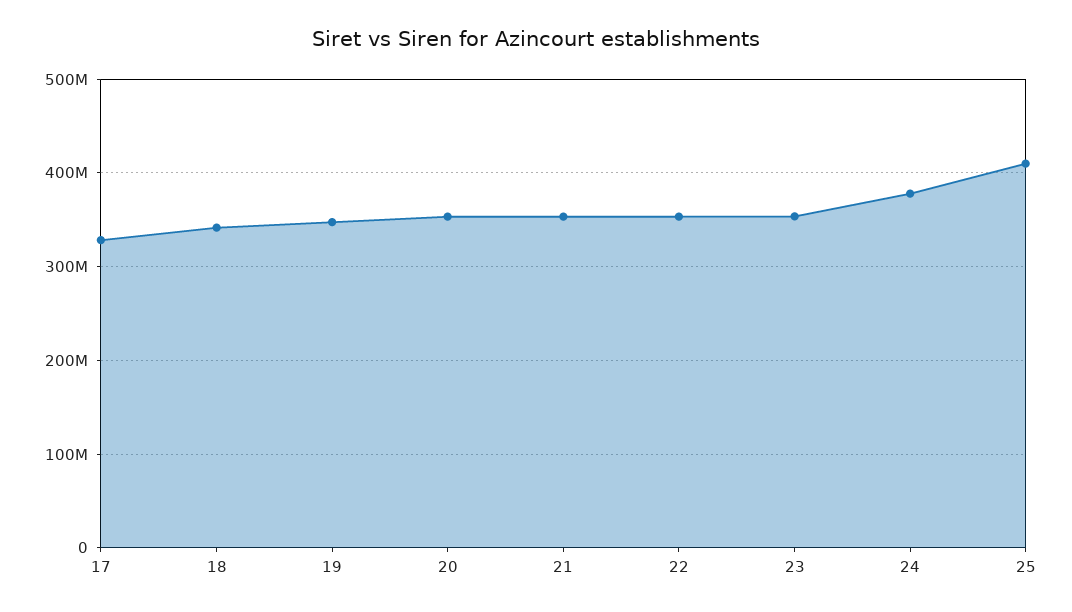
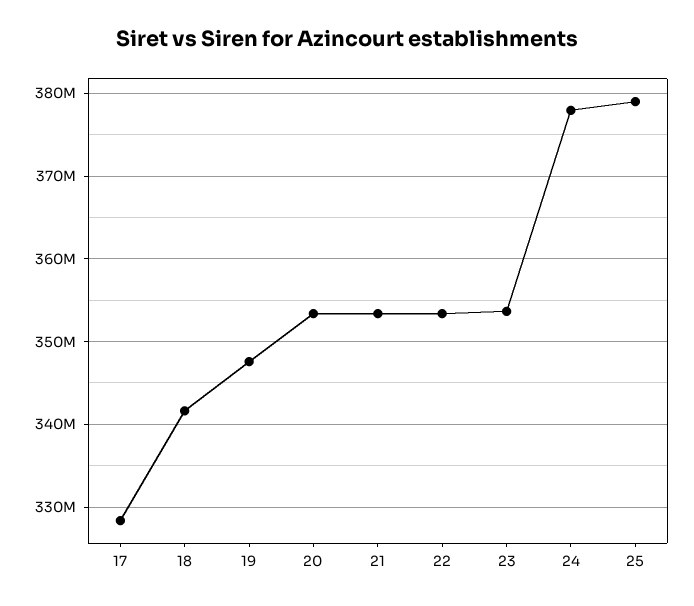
25: 410000000 -> 379000000

